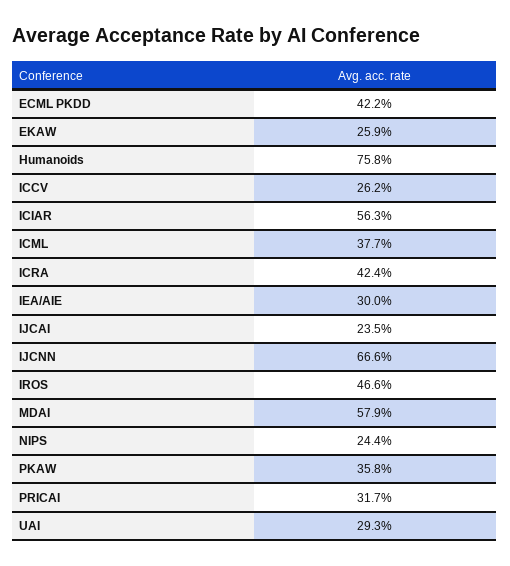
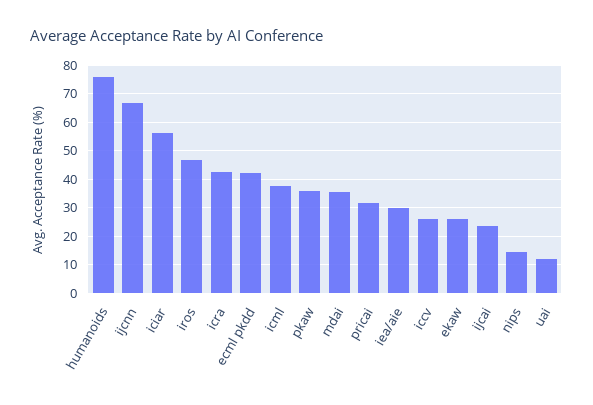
MDAI: 57.9 -> 35
NIPS: 24.4 -> 15
UAI: 29.3 -> 12.5

